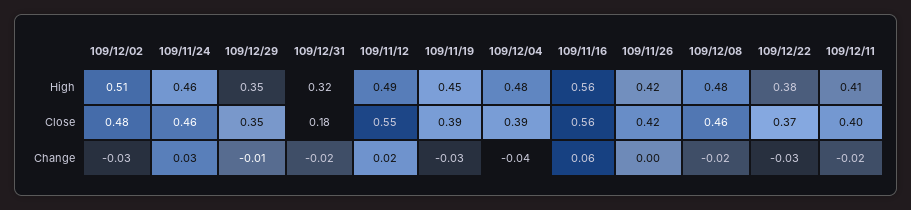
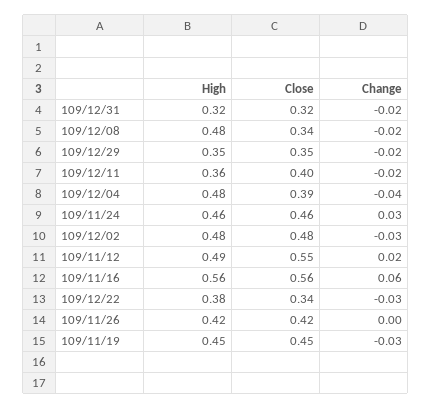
109/12/02, High: 0.51 -> 0.48
109/12/11, High: 0.41 -> 0.36
109/12/31, Close: 0.18 -> 0.32
109/11/19, Close: 0.39 -> 0.45
109/12/08, Close: 0.46 -> 0.34
109/12/22, Close: 0.37 -> 0.34
109/12/29, Change: -0.01 -> -0.02

